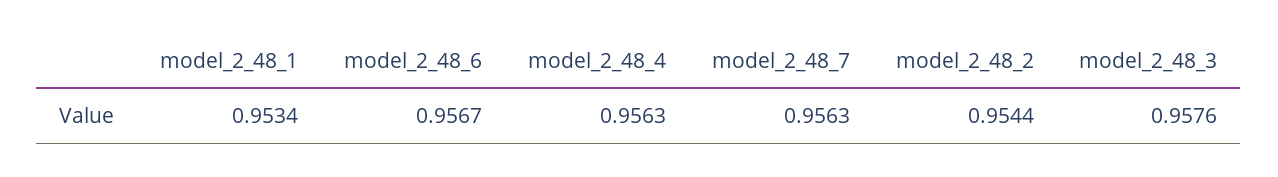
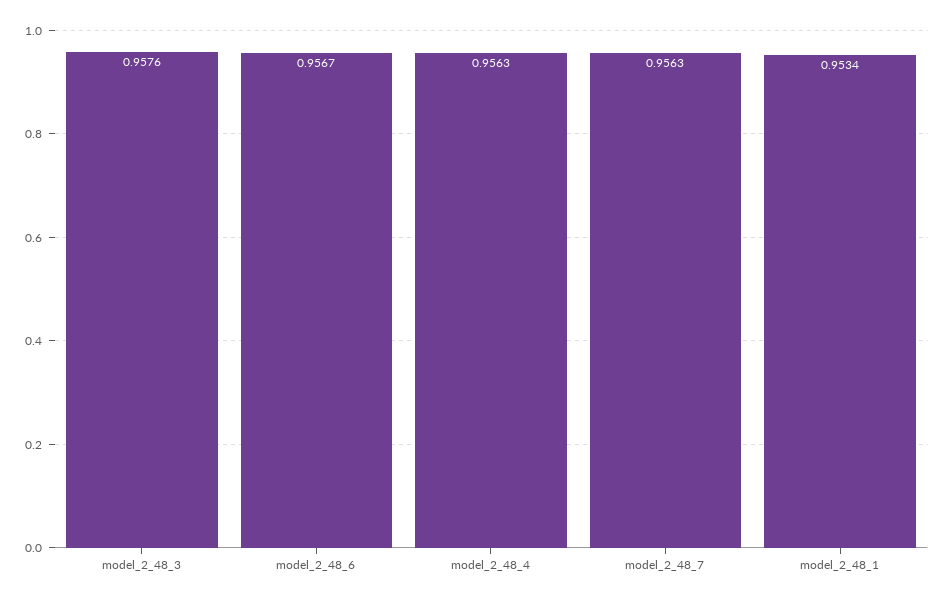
model_2_48_2: 0.9544 -> none

